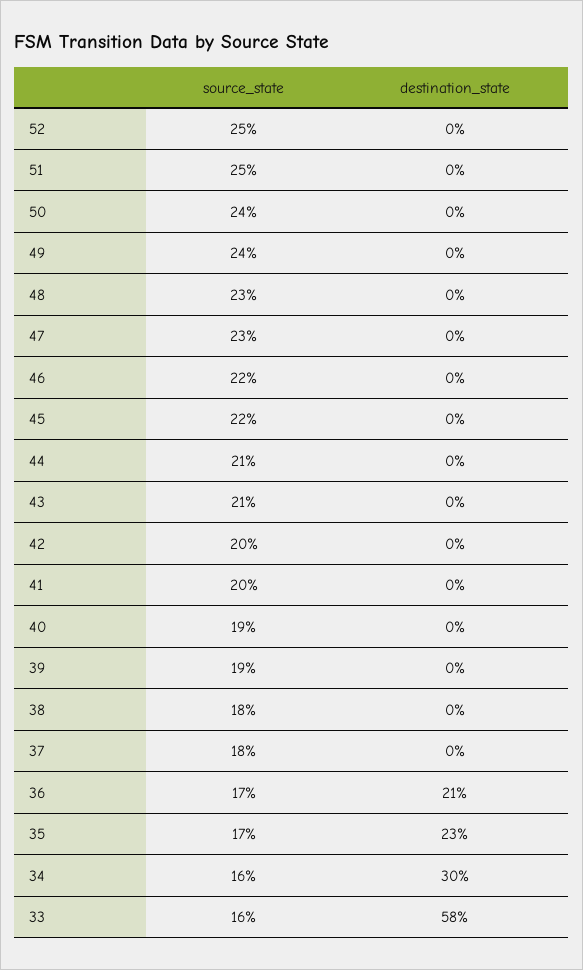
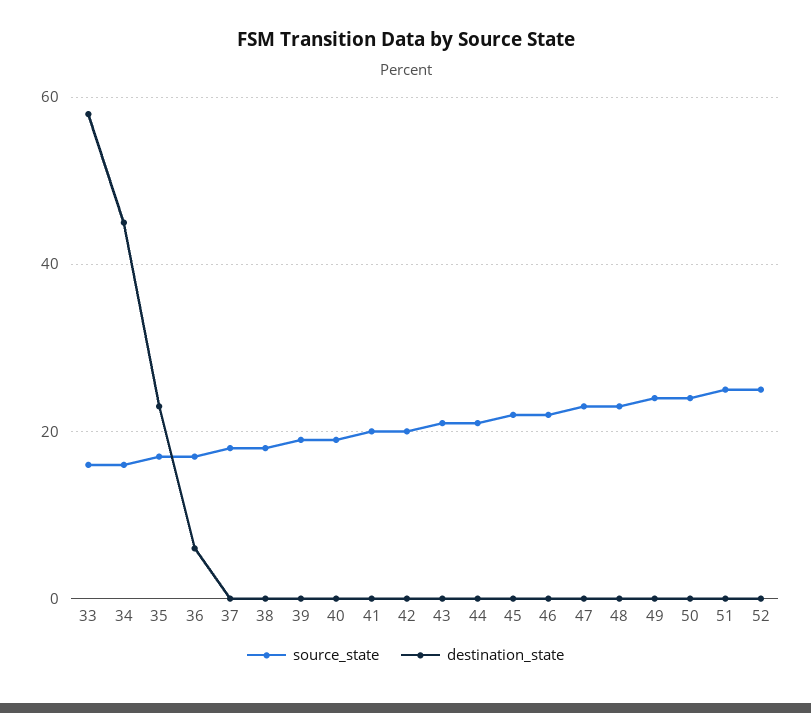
destination_state, 36: 21 -> 5
destination_state, 34: 30 -> 45

